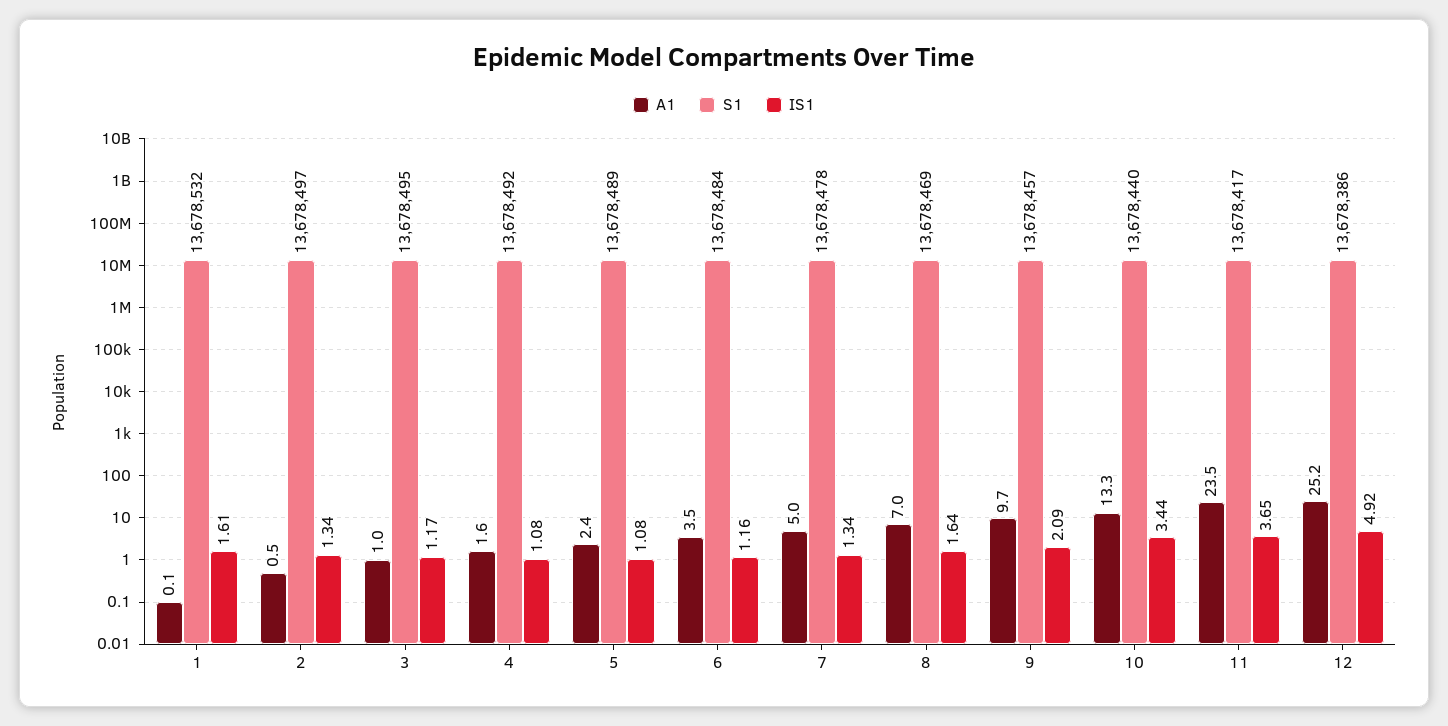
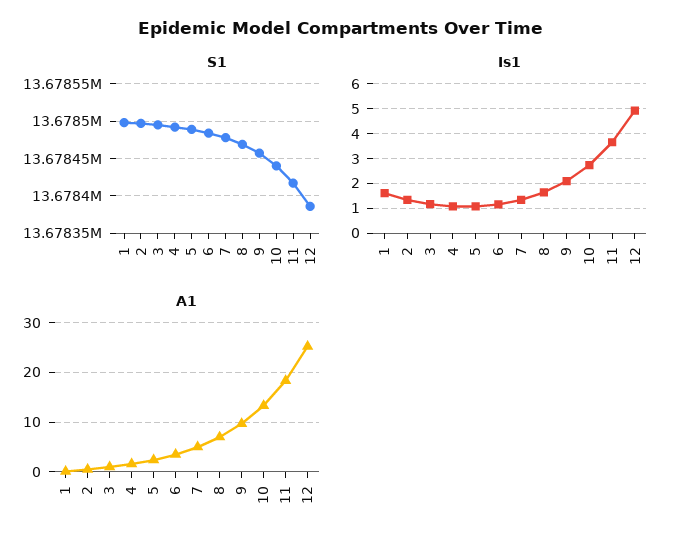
S1, 1: 13678532 -> 13678500
IS1, 10: 3.44 -> 2.75
A1, 11: 23.5 -> 18

